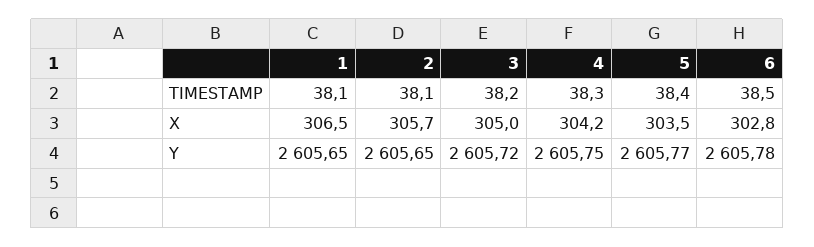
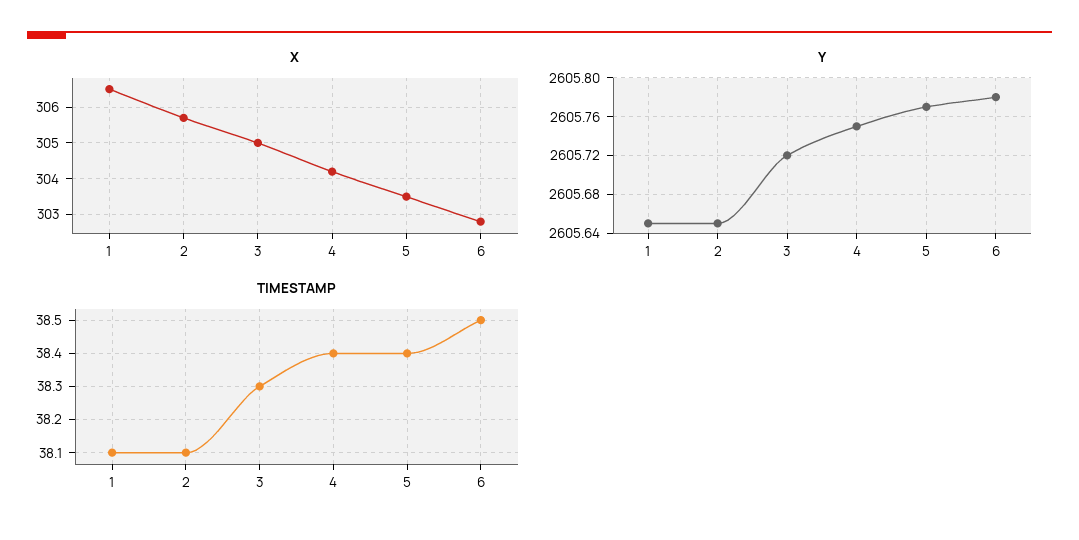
TIMESTAMP, 3: 38.2 -> 38.3
TIMESTAMP, 4: 38.3 -> 38.4

